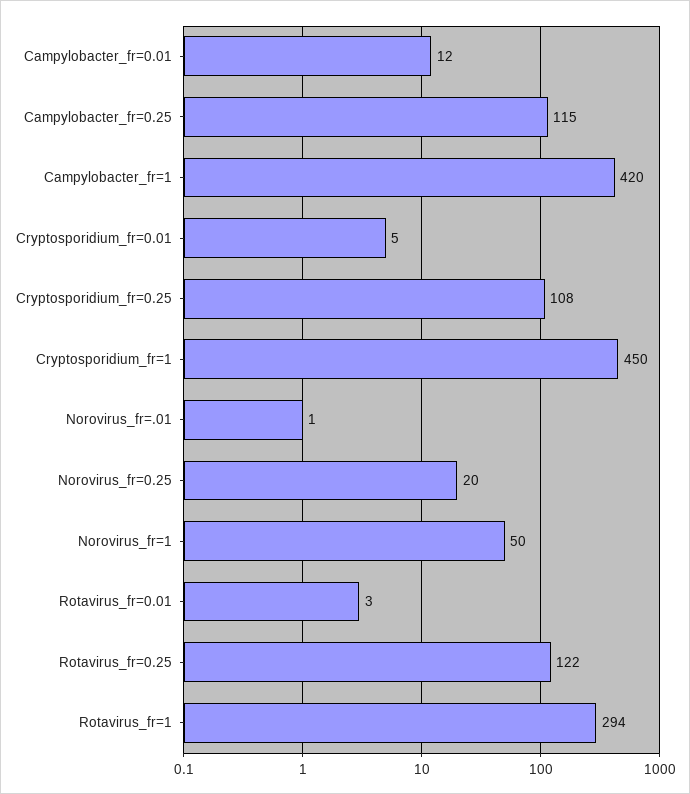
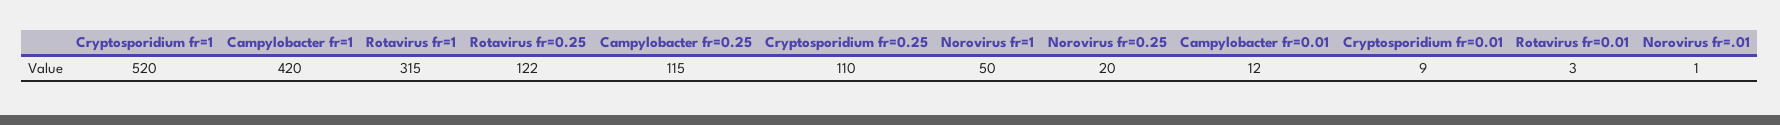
Cryptosporidium_fr=0.01: 5 -> 9
Cryptosporidium_fr=0.25: 108 -> 110
Cryptosporidium_fr=1: 450 -> 520
Rotavirus_fr=1: 294 -> 315

